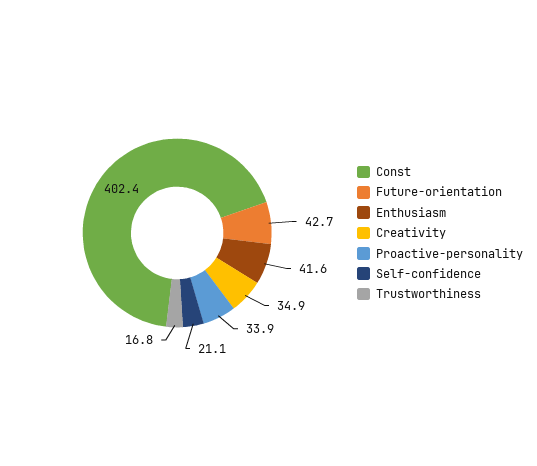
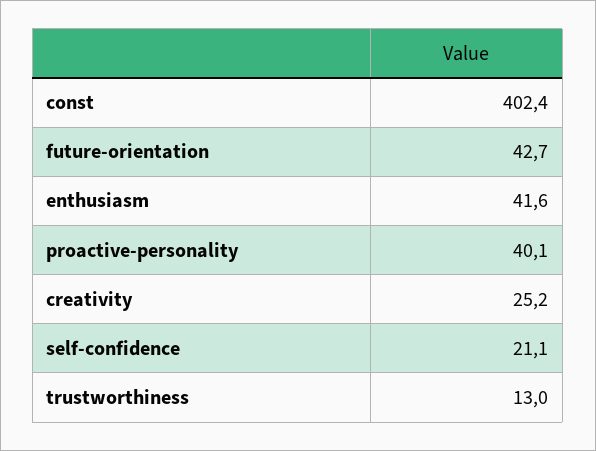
Creativity: 34.9 -> 25.2
Proactive-personality: 33.9 -> 40.1
Trustworthiness: 16.8 -> 13

